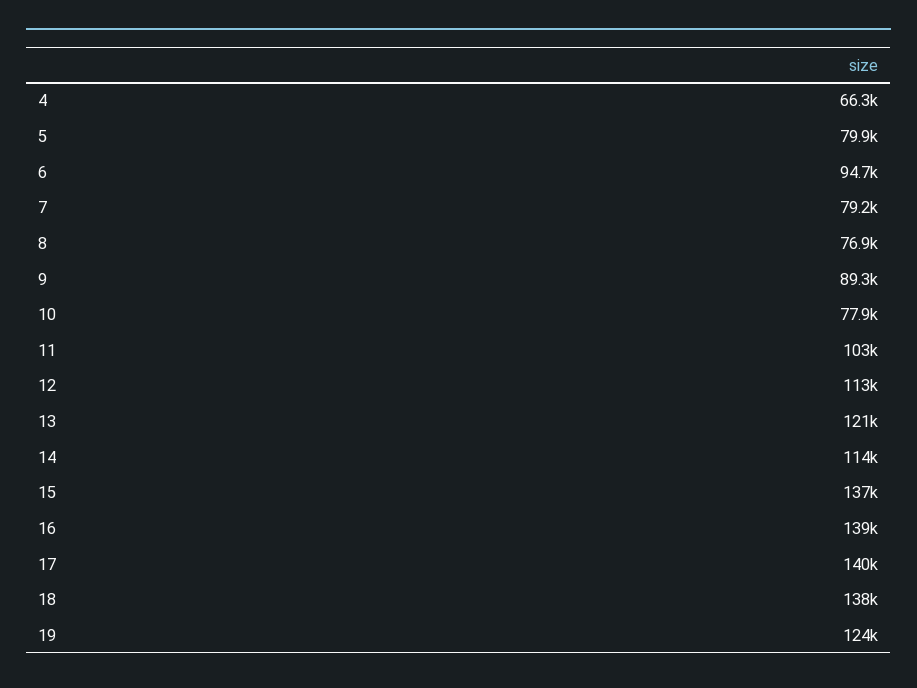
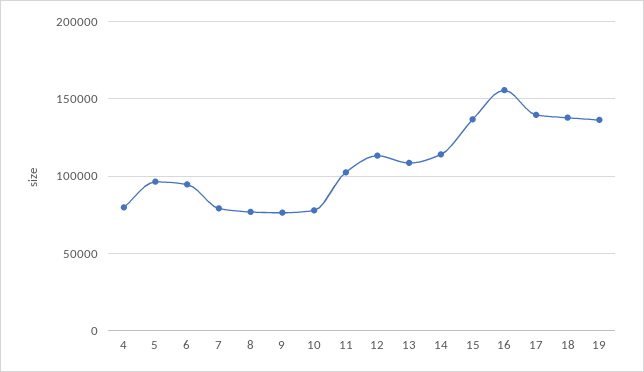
4: 66300 -> 80000
5: 79900 -> 95000
9: 89300 -> 75000
13: 121000 -> 110000
16: 139000 -> 155000
19: 124000 -> 135000

